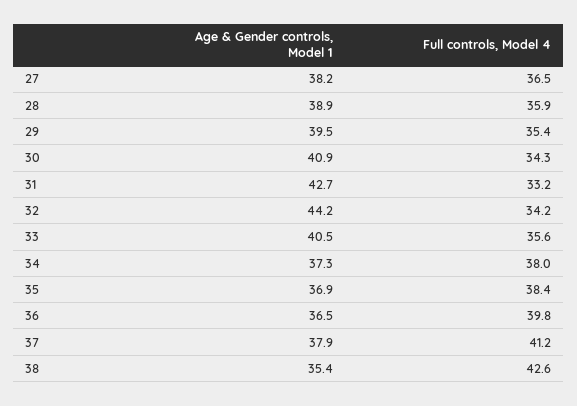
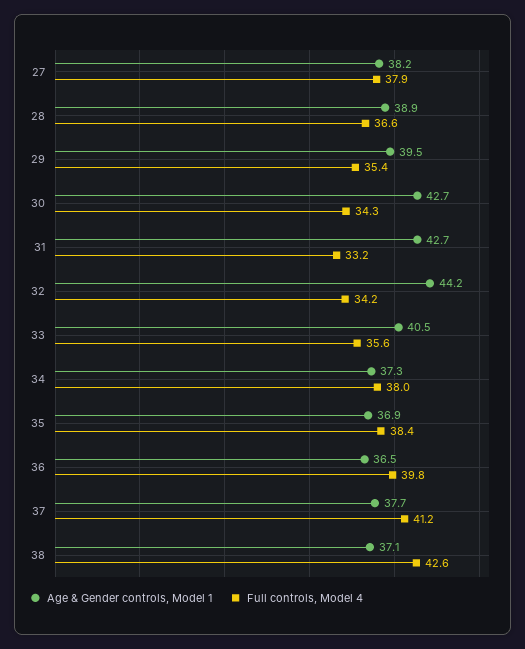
Full controls, Model 4, 27: 36.5 -> 37.9
Full controls, Model 4, 28: 35.9 -> 36.6
Age & Gender controls, Model 1, 30: 40.9 -> 42.7
Age & Gender controls, Model 1, 37: 37.9 -> 37.7
Age & Gender controls, Model 1, 38: 35.4 -> 37.1

